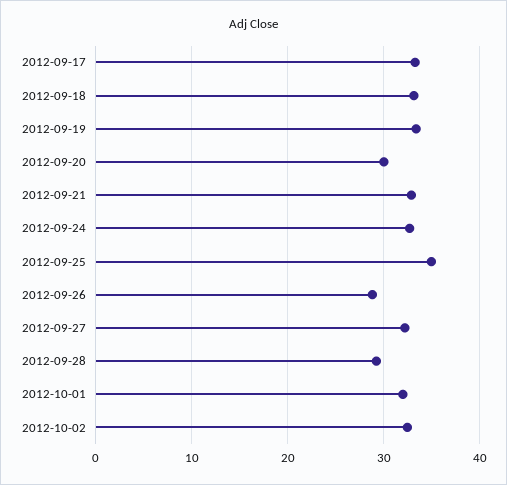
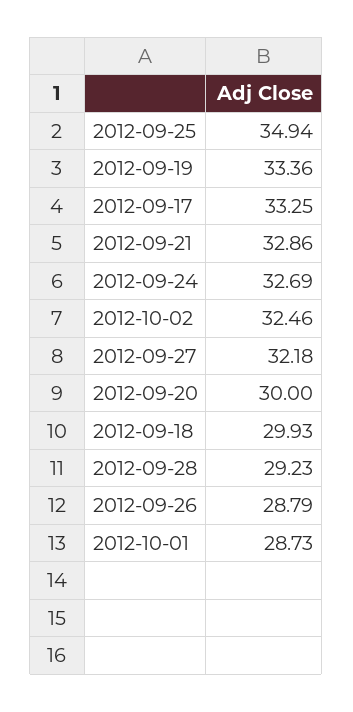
2012-09-18: 33 -> 29.93
2012-10-01: 32 -> 28.73

